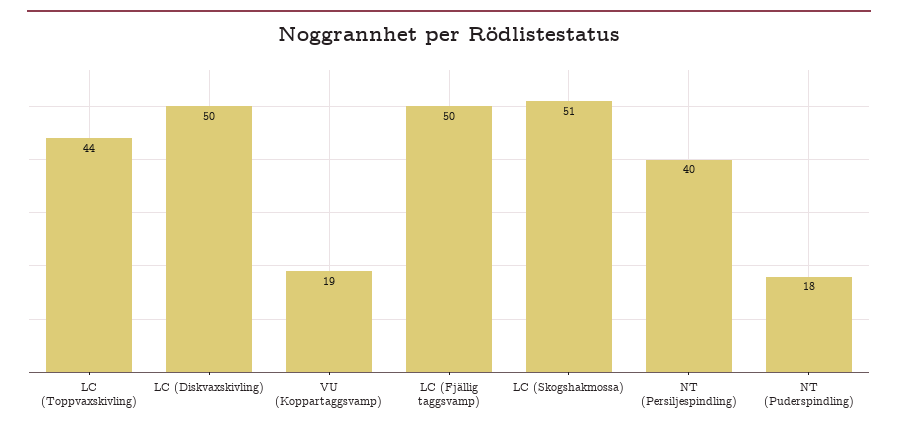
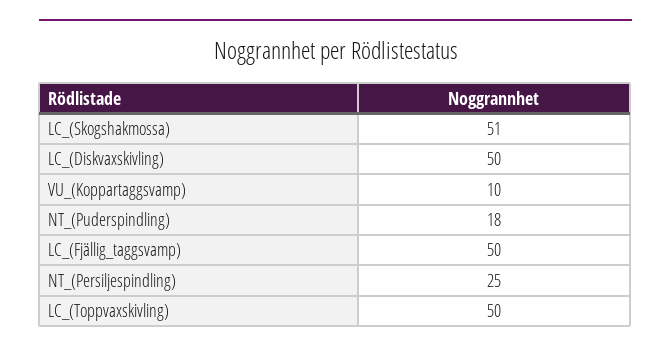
LC (Toppvaxskivling): 44 -> 50
VU (Koppartaggsvamp): 19 -> 10
NT (Persiljespindling): 40 -> 25

